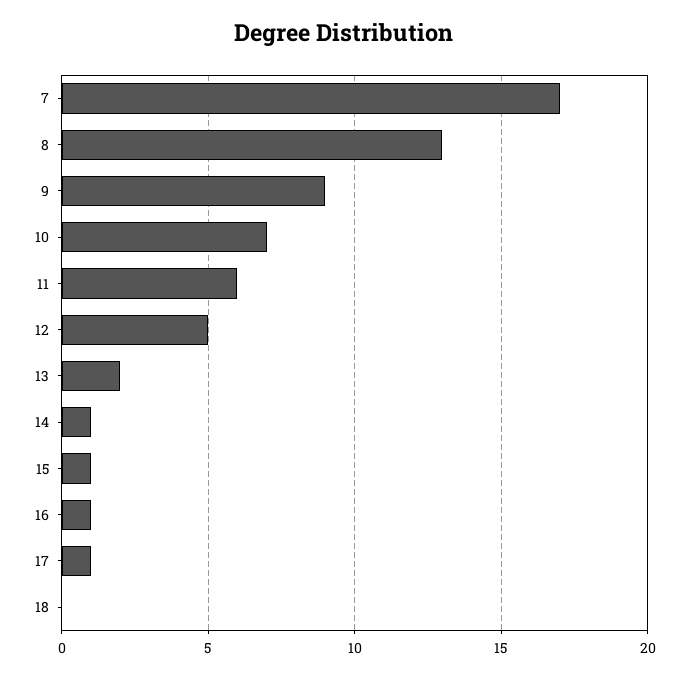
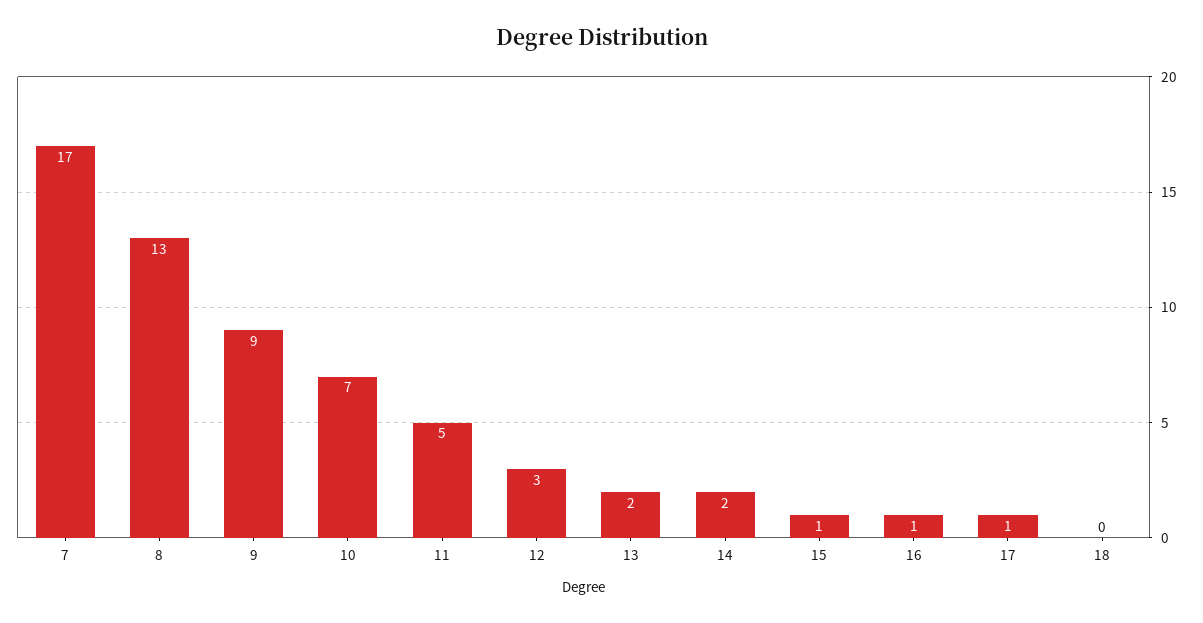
11: 6 -> 5
12: 5 -> 3
14: 1 -> 2

